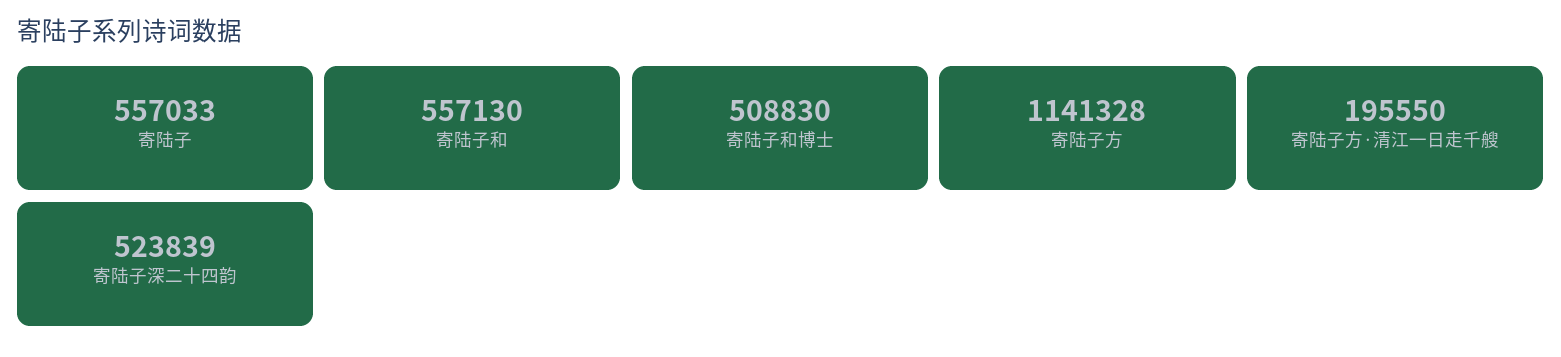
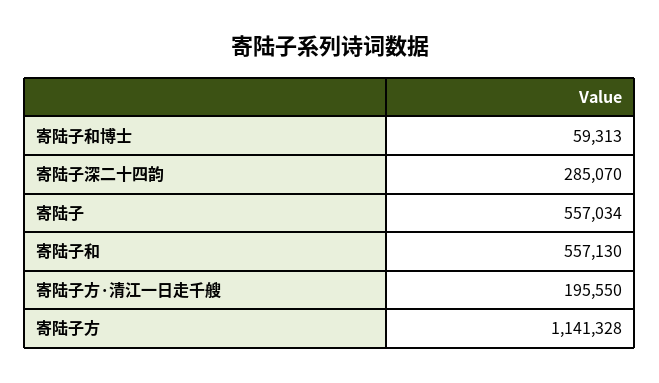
寄陆子: 557033 -> 557034
寄陆子和博士: 508830 -> 59313
寄陆子深二十四韵: 523839 -> 285070

